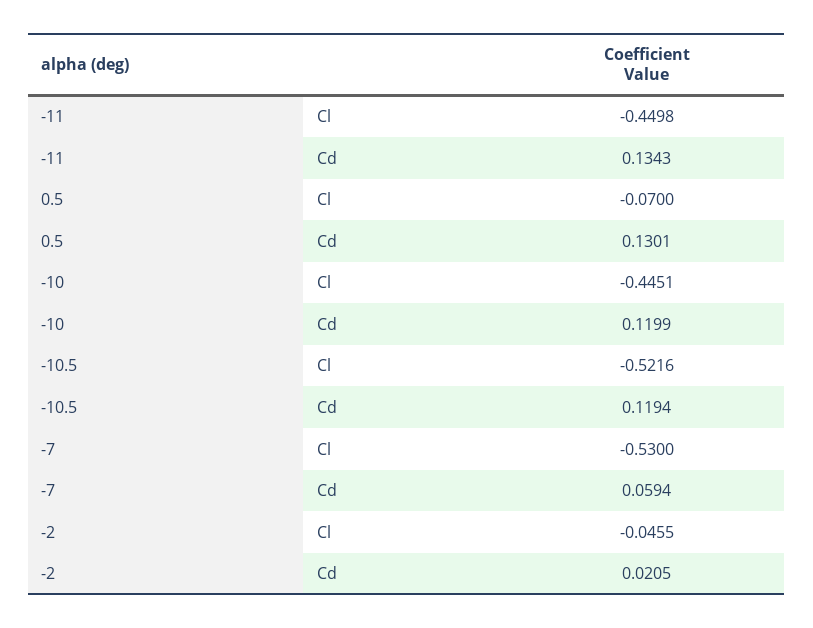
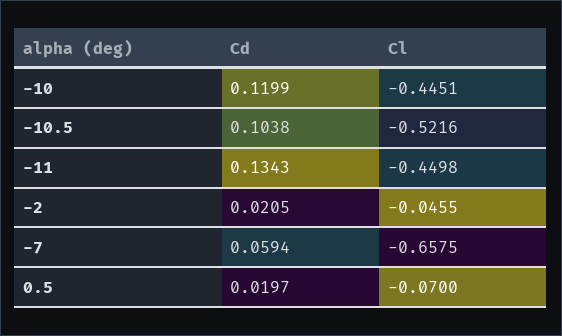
0.5, Cd: 0.1301 -> 0.0197
-10.5, Cd: 0.1194 -> 0.1038
-7, Cl: -0.53 -> -0.6575

